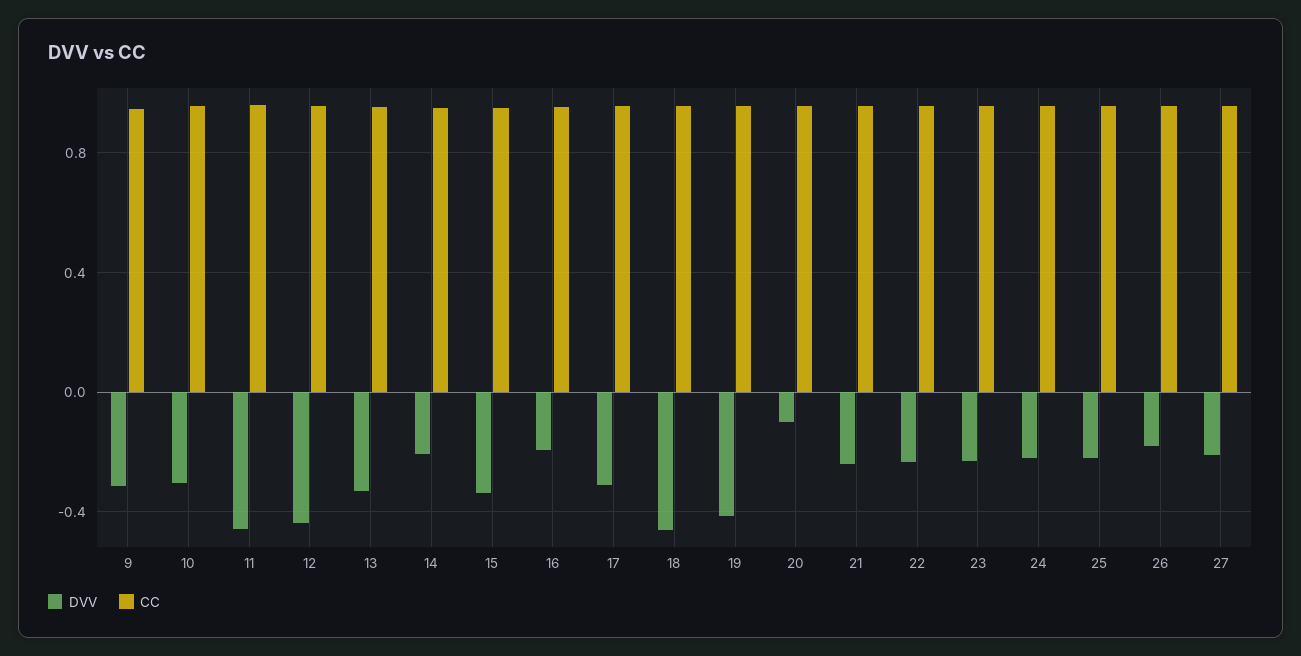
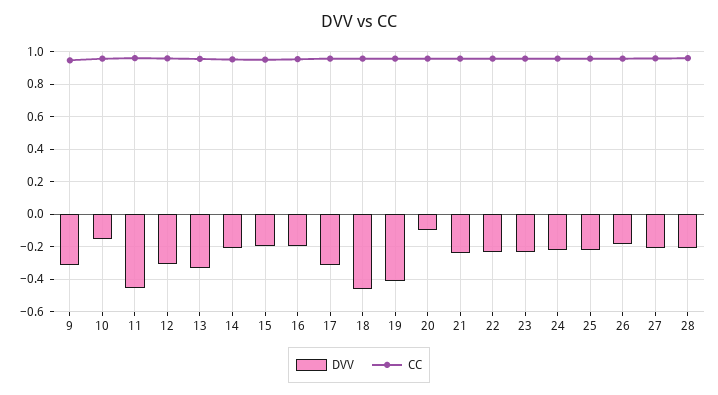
DVV, 10: -0.3 -> -0.15
DVV, 12: -0.45 -> -0.3
DVV, 15: -0.35 -> -0.2
DVV, 28: none -> -0.2
CC, 28: none -> 0.95

